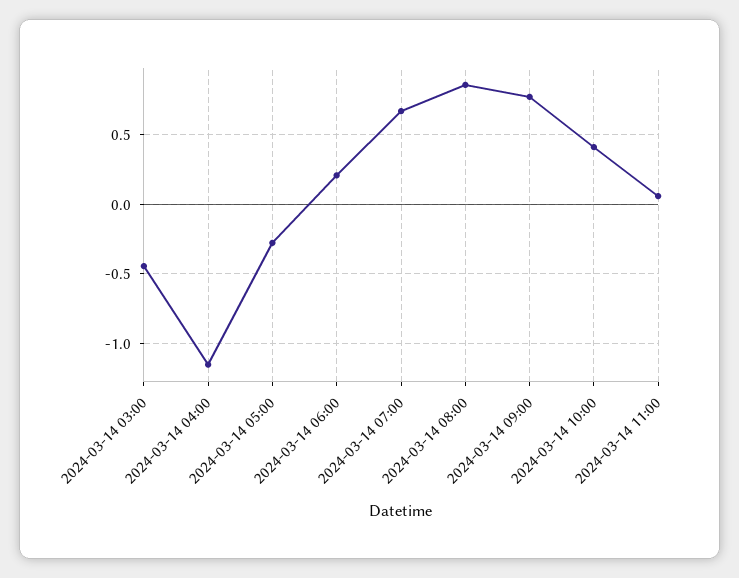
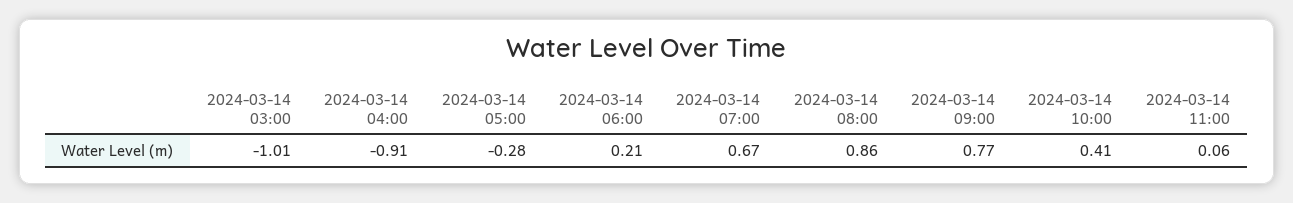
2024-03-14 03:00: -0.45 -> -1.01
2024-03-14 04:00: -1.15 -> -0.91

